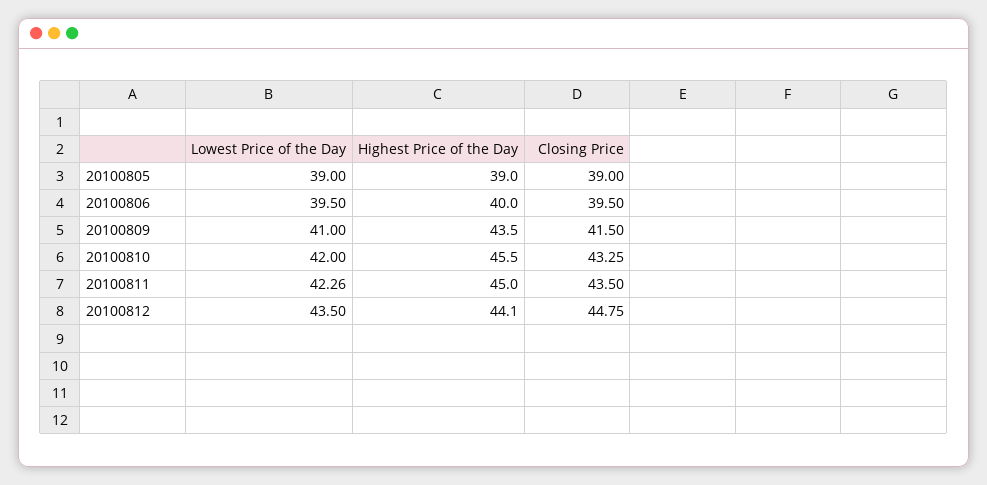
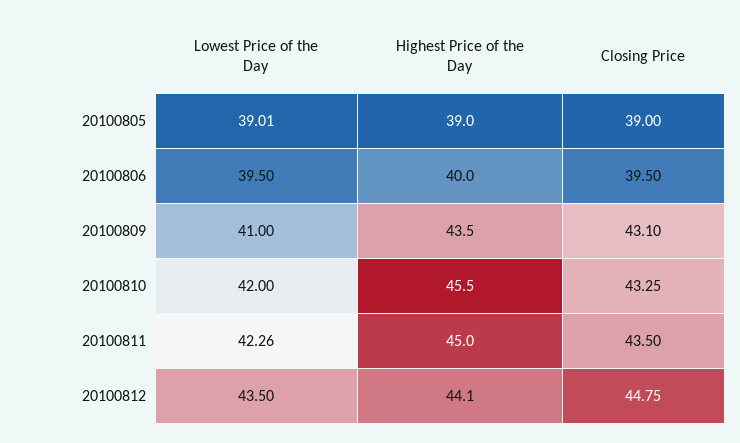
Lowest Price of the Day, 20100805: 39 -> 39.01
Closing Price, 20100809: 41.5 -> 43.1

